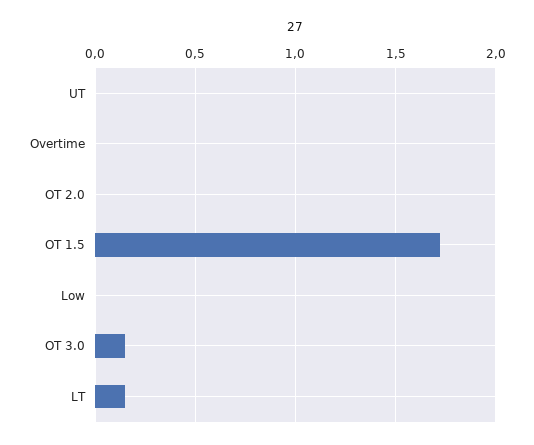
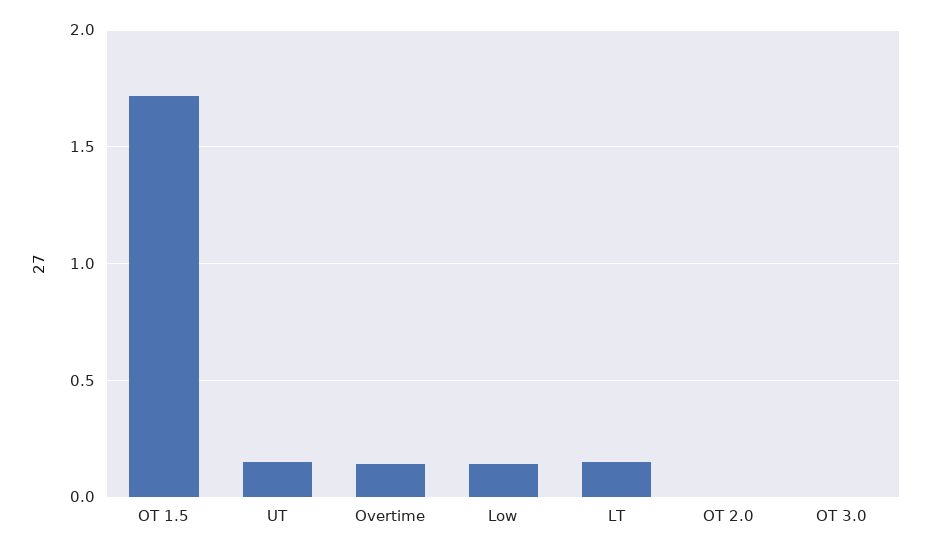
UT: 0 -> 0.15
Overtime: 0 -> 0.15
Low: 0 -> 0.15
OT 3.0: 0.15 -> 0

